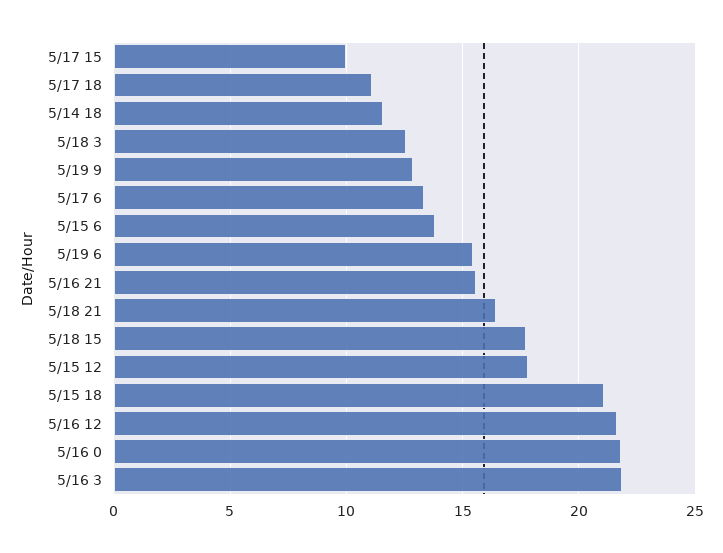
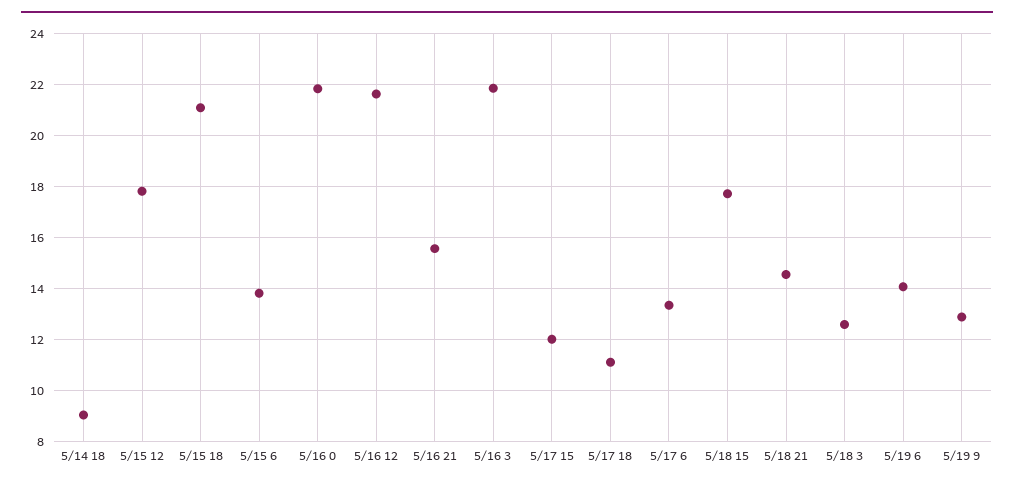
5/17 15: 10 -> 12
5/14 18: 11.5 -> 9
5/19 6: 15.5 -> 14
5/18 21: 16.5 -> 14.5

